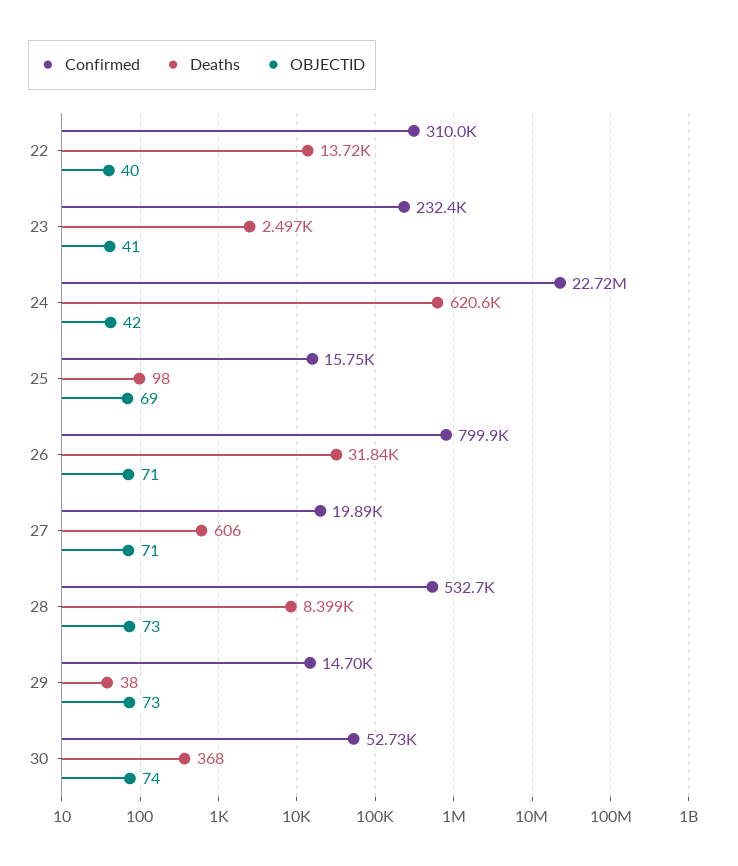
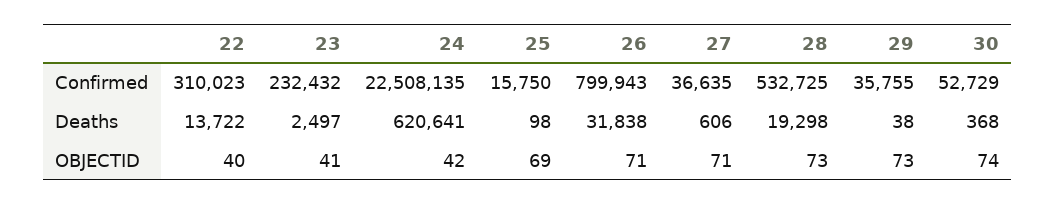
Confirmed, 24: 22720000 -> 22508135
Confirmed, 27: 19890 -> 36635
Deaths, 28: 8399 -> 19298
Confirmed, 29: 14700 -> 35755

